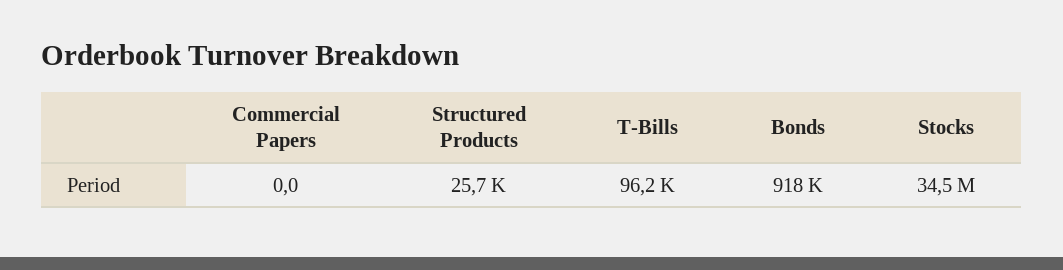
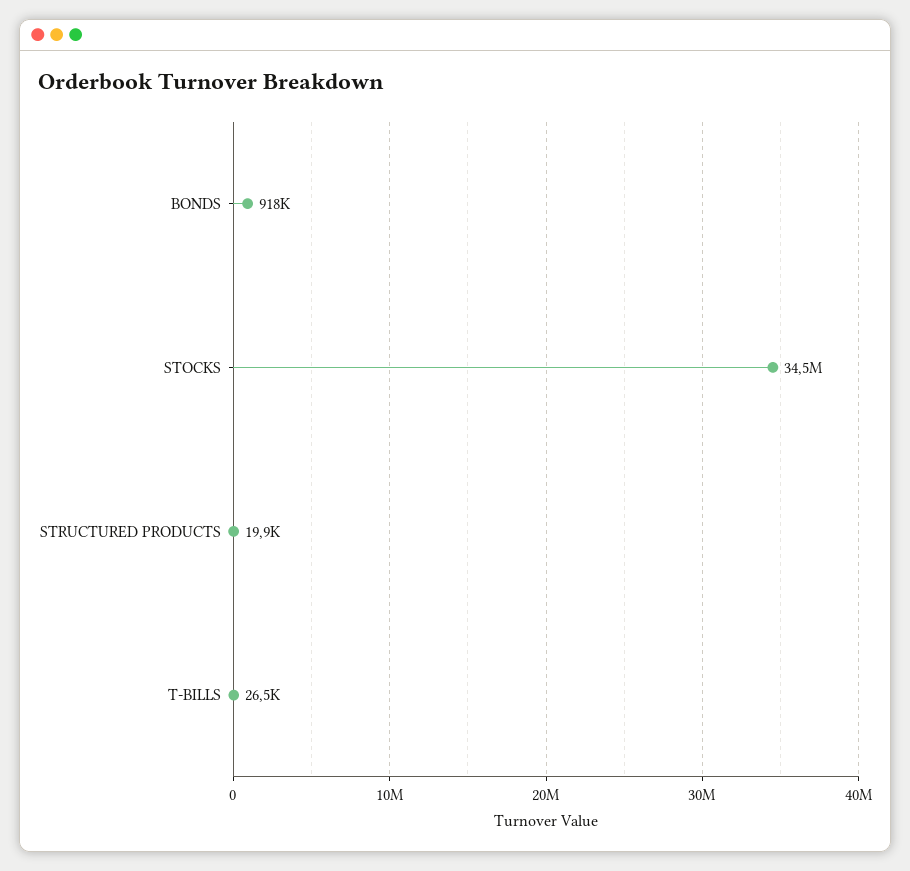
Commercial Papers: 0 -> none
Structured Products: 25700 -> 19900
T-Bills: 96200 -> 26500

